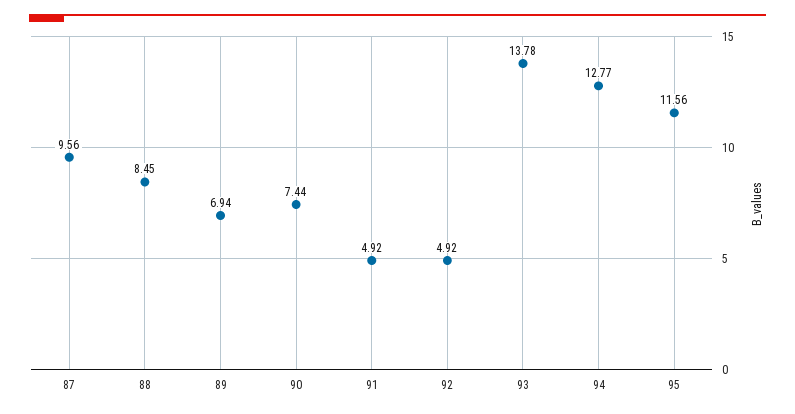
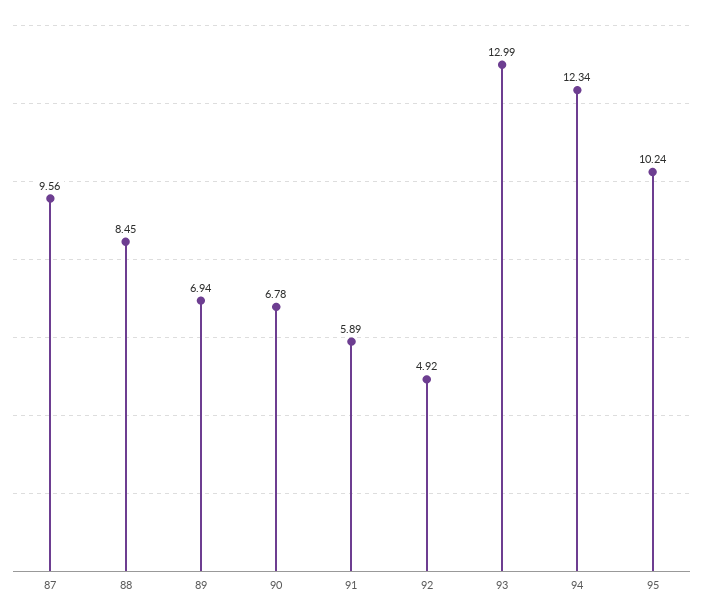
90: 7.44 -> 6.78
91: 4.92 -> 5.89
93: 13.78 -> 12.99
94: 12.77 -> 12.34
95: 11.56 -> 10.24

